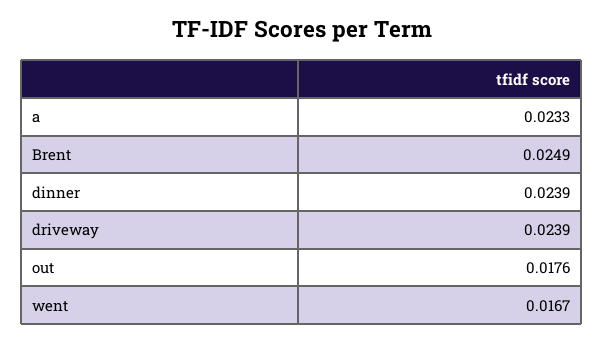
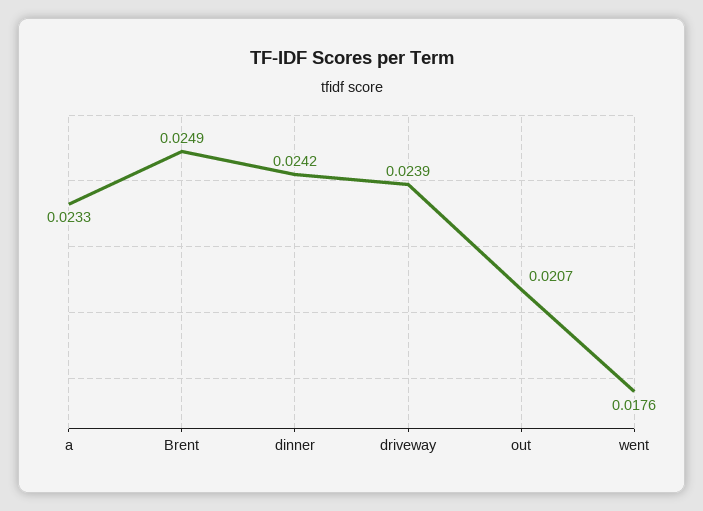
dinner: 0.0239 -> 0.0242
out: 0.0176 -> 0.0207
went: 0.0167 -> 0.0176

